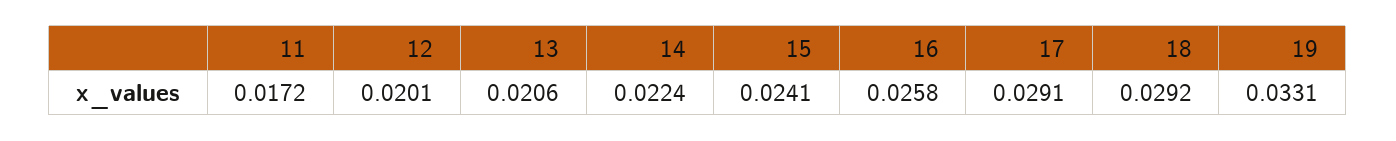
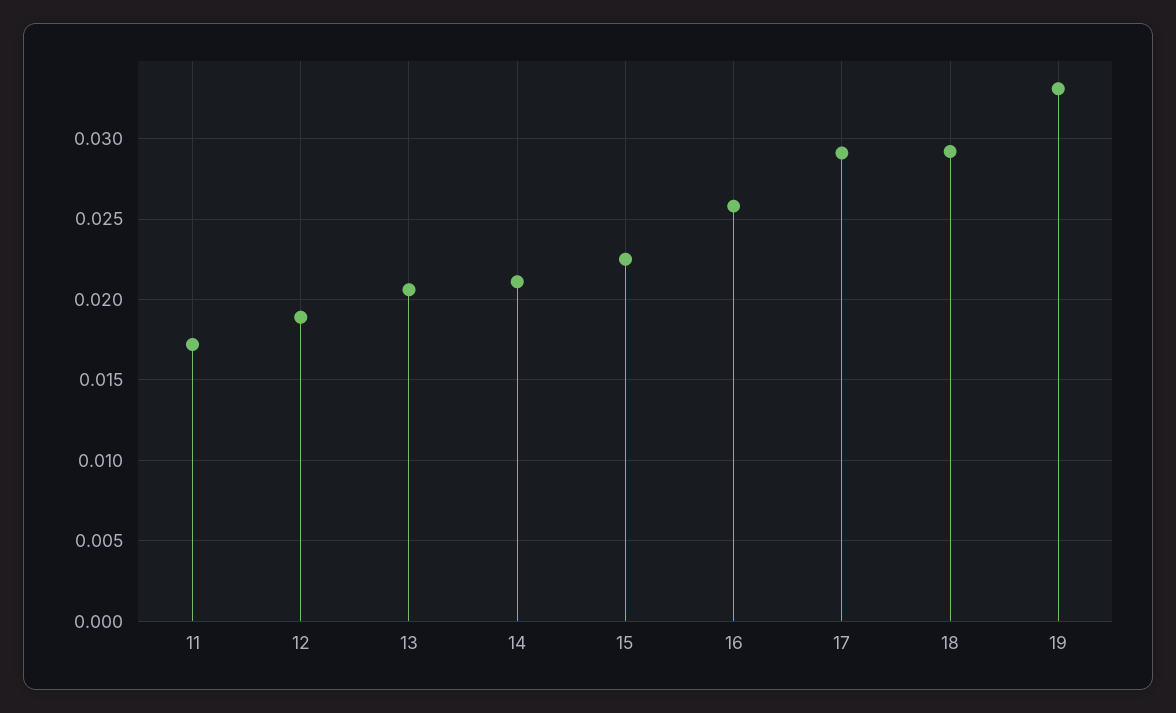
12: 0.0201 -> 0.019
14: 0.0224 -> 0.021
15: 0.0241 -> 0.0225

